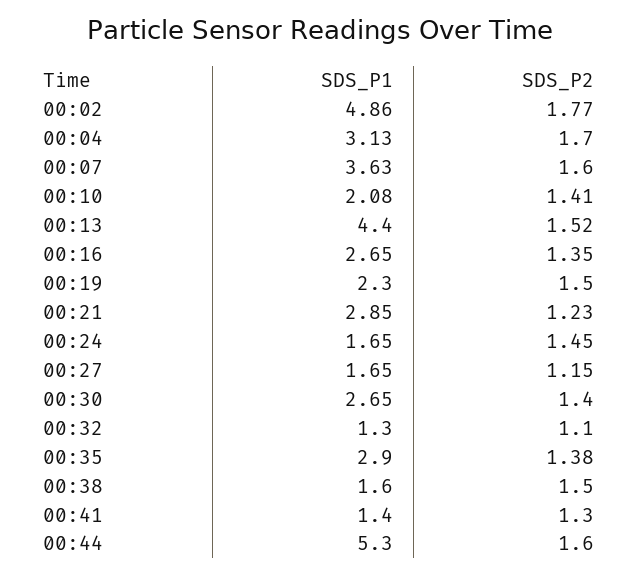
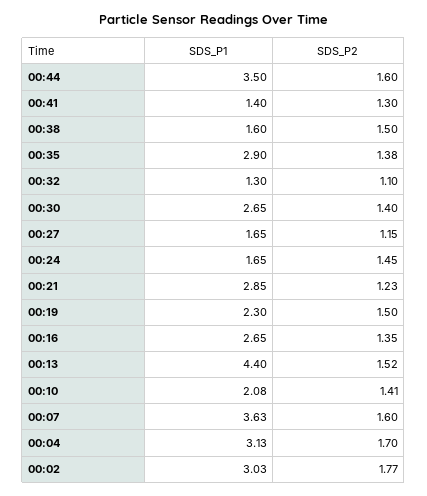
SDS_P1, 00:02: 4.86 -> 3.03
SDS_P1, 00:44: 5.3 -> 3.5

